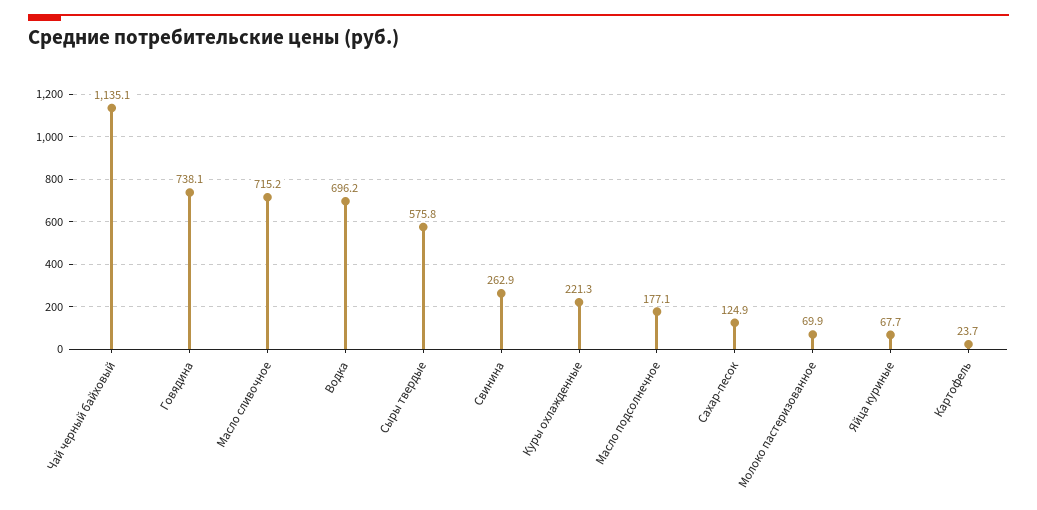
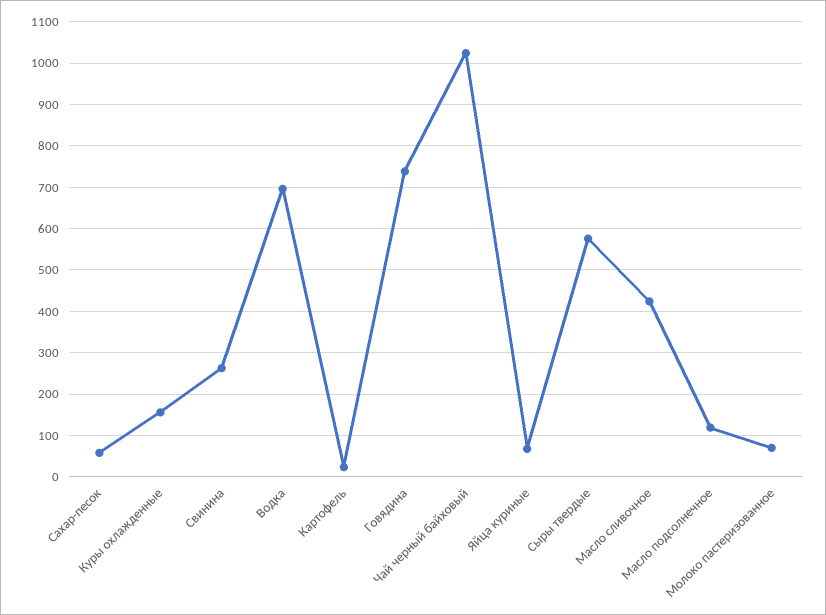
Чай черный байховый: 1135.1 -> 1020
Масло сливочное: 715.2 -> 420
Куры охлажденные: 221.3 -> 160
Масло подсолнечное: 177.1 -> 120
Сахар-песок: 124.9 -> 60

